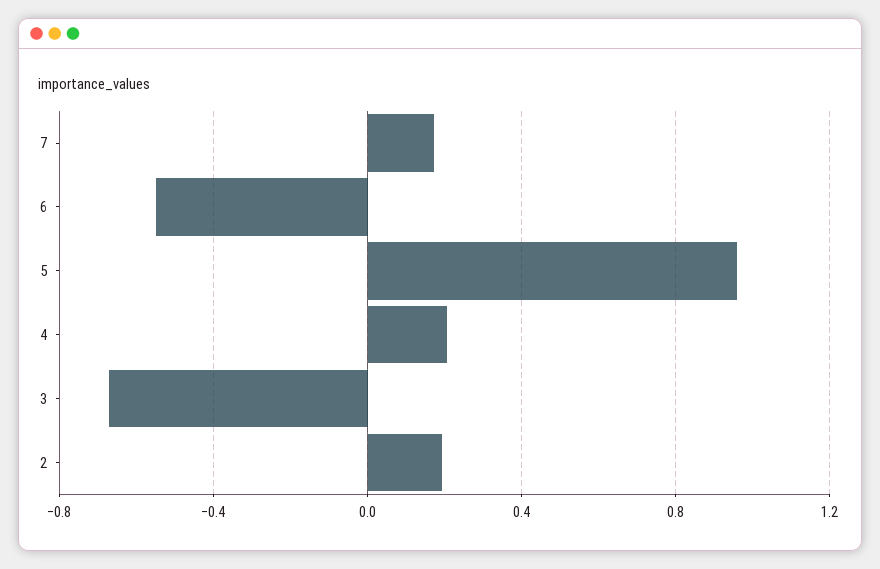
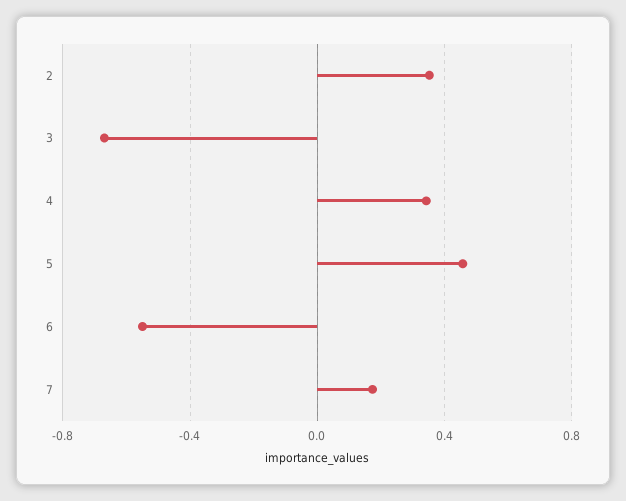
5: 0.95 -> 0.45
4: 0.2 -> 0.35
2: 0.2 -> 0.35

